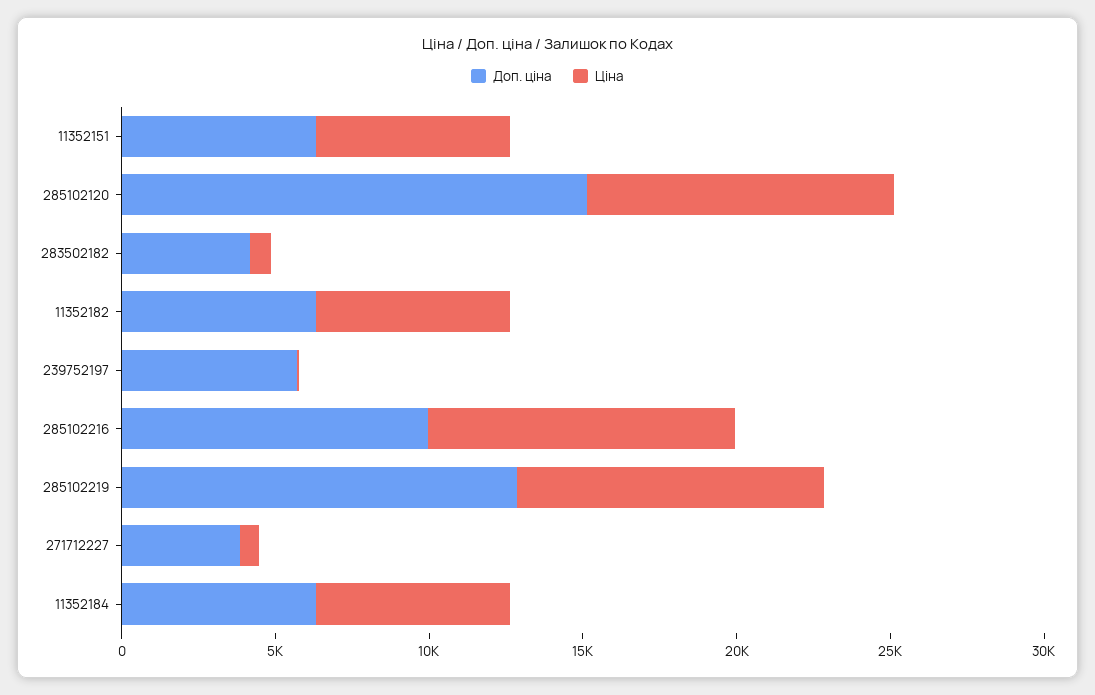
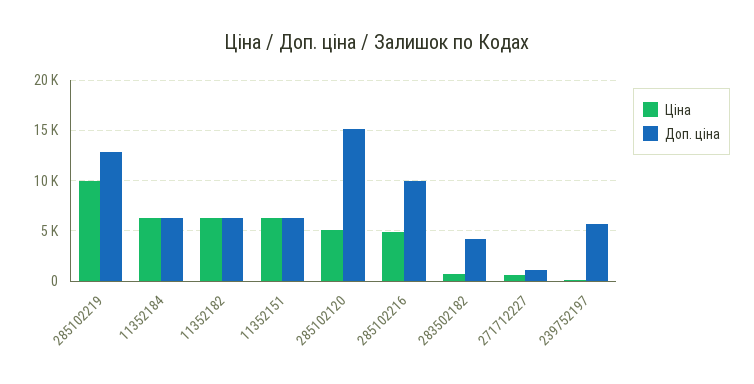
Ціна, 285102120: 10000 -> 5000
Ціна, 285102216: 10000 -> 5000
Доп. ціна, 271712227: 4000 -> 1000

